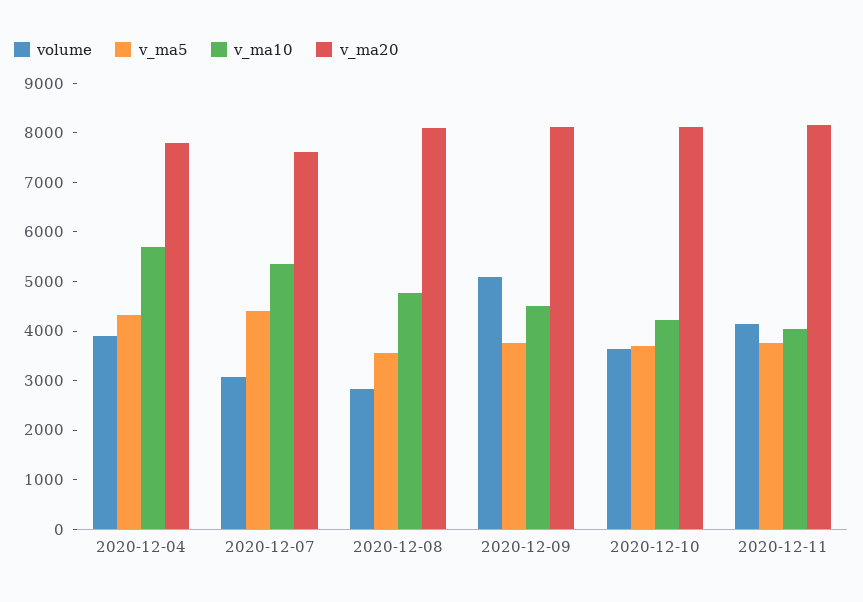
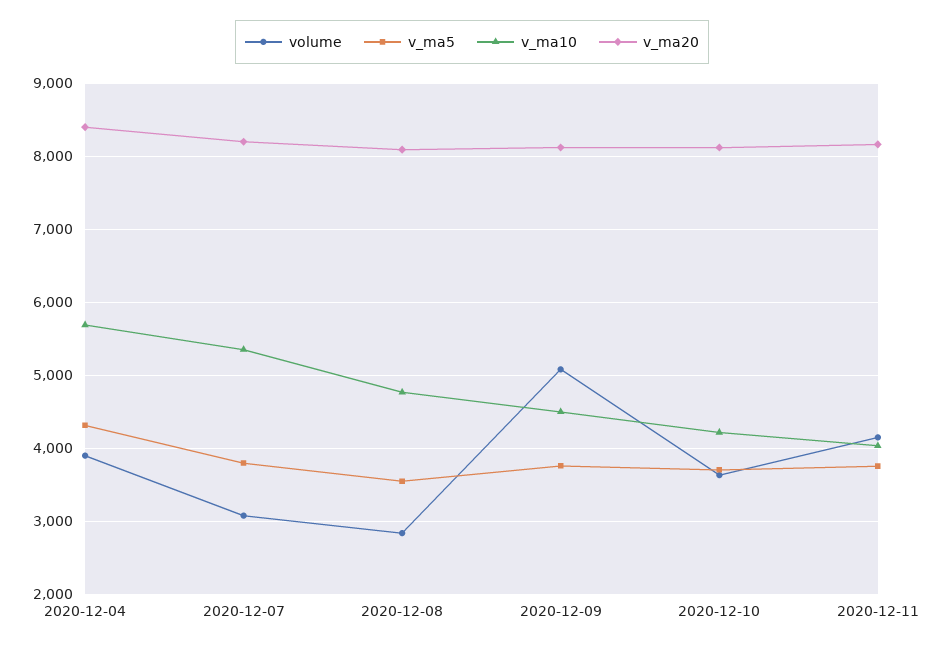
v_ma20, 2020-12-04: 7800 -> 8400
v_ma5, 2020-12-07: 4400 -> 3800
v_ma20, 2020-12-07: 7600 -> 8200

